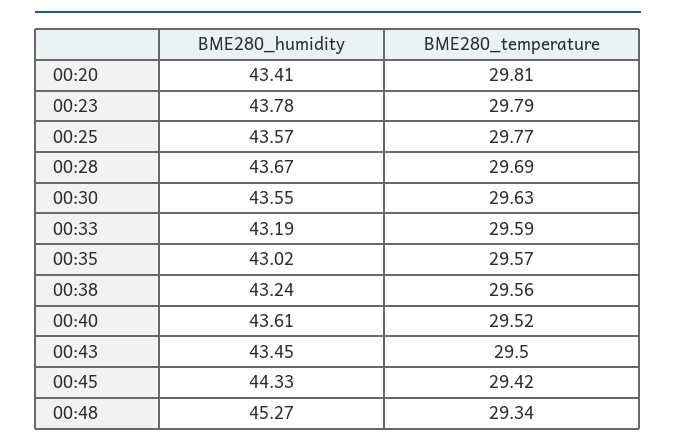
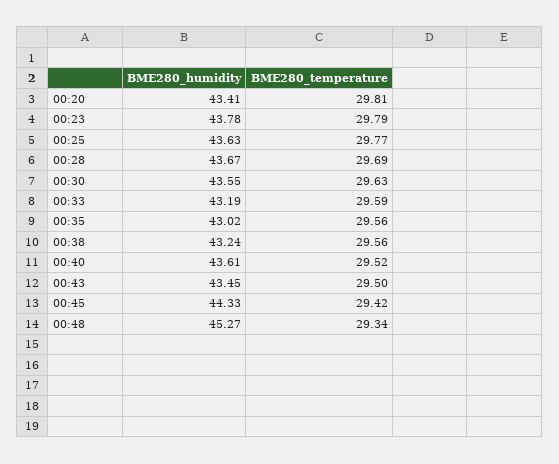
BME280_humidity, 00:25: 43.57 -> 43.63
BME280_temperature, 00:35: 29.57 -> 29.56

